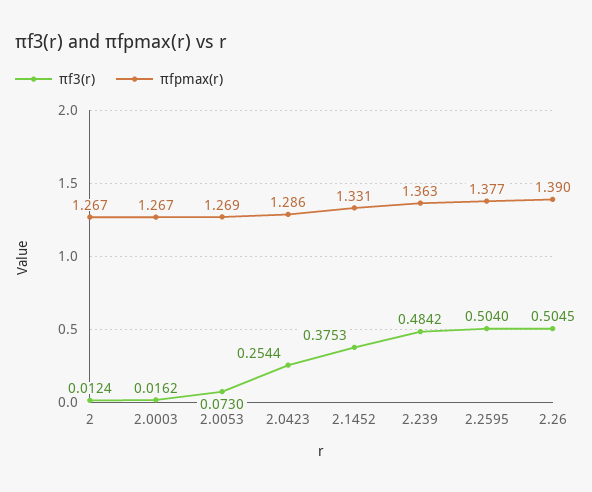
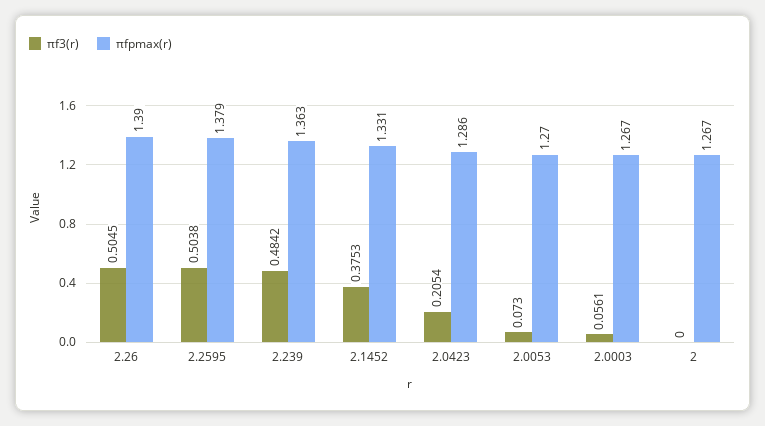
πf3(r), 2: 0.0124 -> 0
πf3(r), 2.0003: 0.0162 -> 0.0561
πfpmax(r), 2.0053: 1.269 -> 1.27
πf3(r), 2.0423: 0.2544 -> 0.2054
πf3(r), 2.2595: 0.504 -> 0.5038
πfpmax(r), 2.2595: 1.377 -> 1.379

